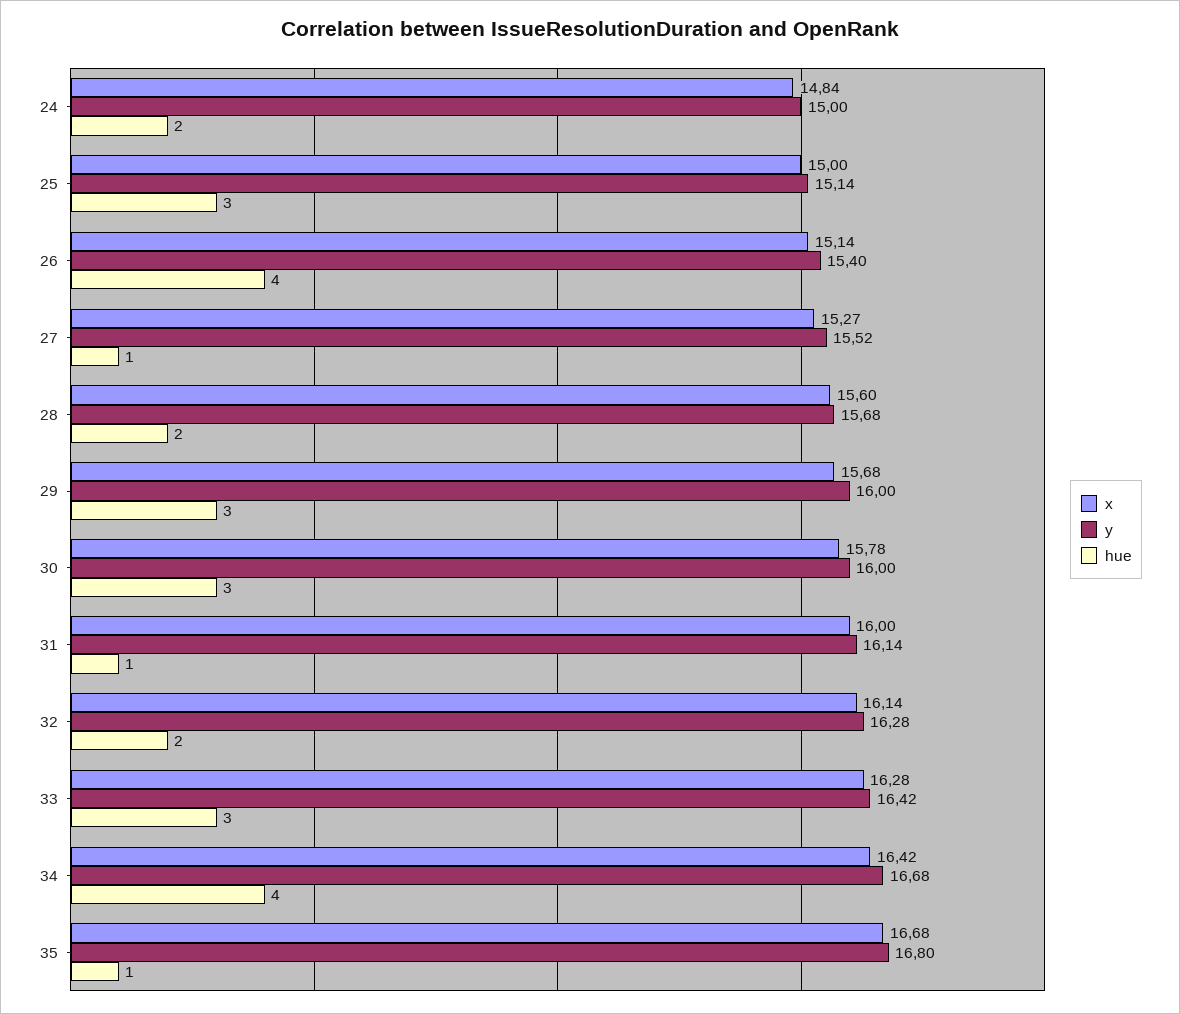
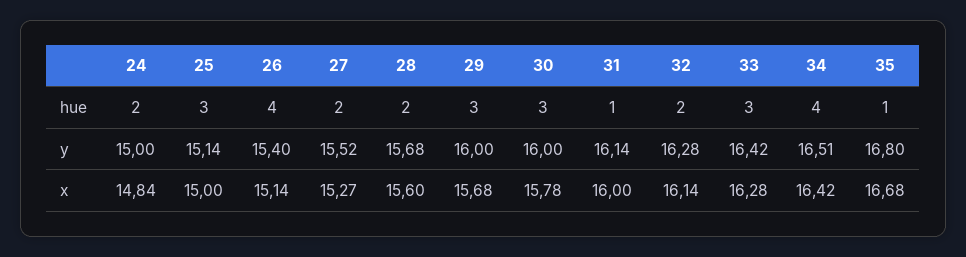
hue, 27: 1 -> 2
y, 34: 16.68 -> 16.51

